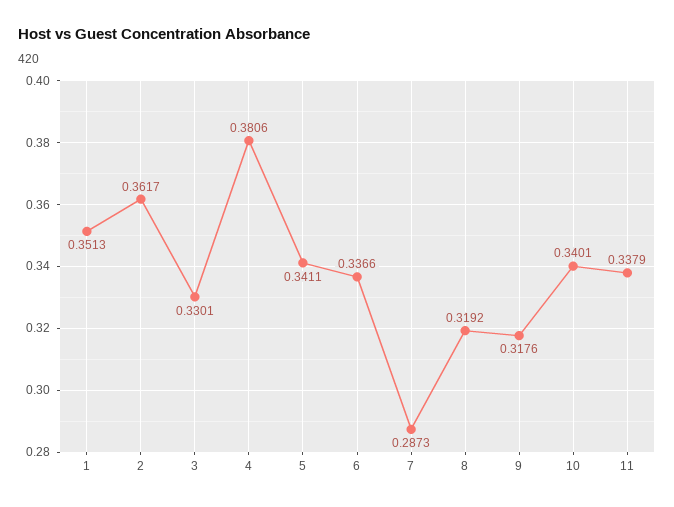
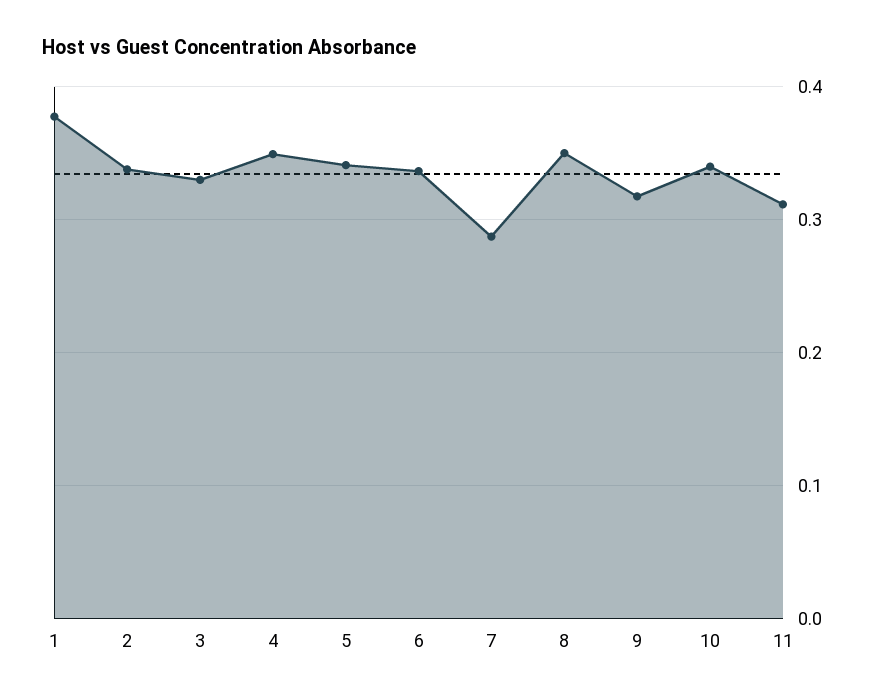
1: 0.3513 -> 0.38
2: 0.3617 -> 0.34
4: 0.3806 -> 0.35
8: 0.3192 -> 0.35
11: 0.3379 -> 0.31

